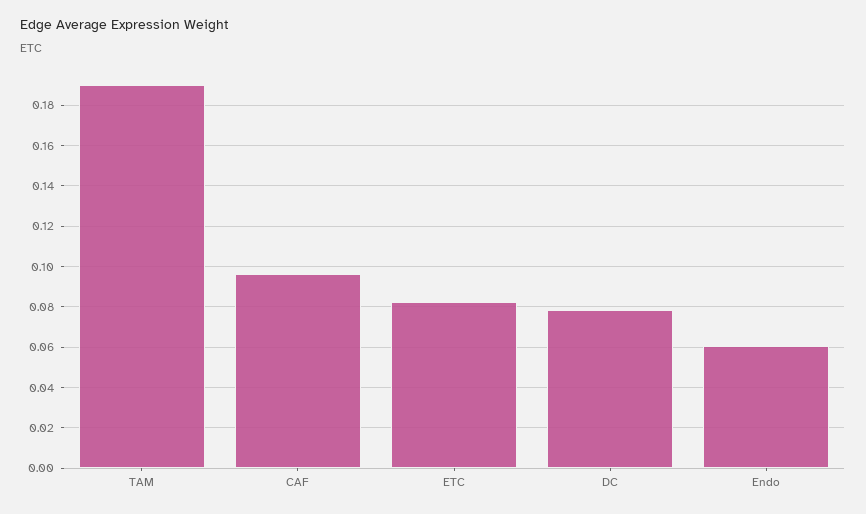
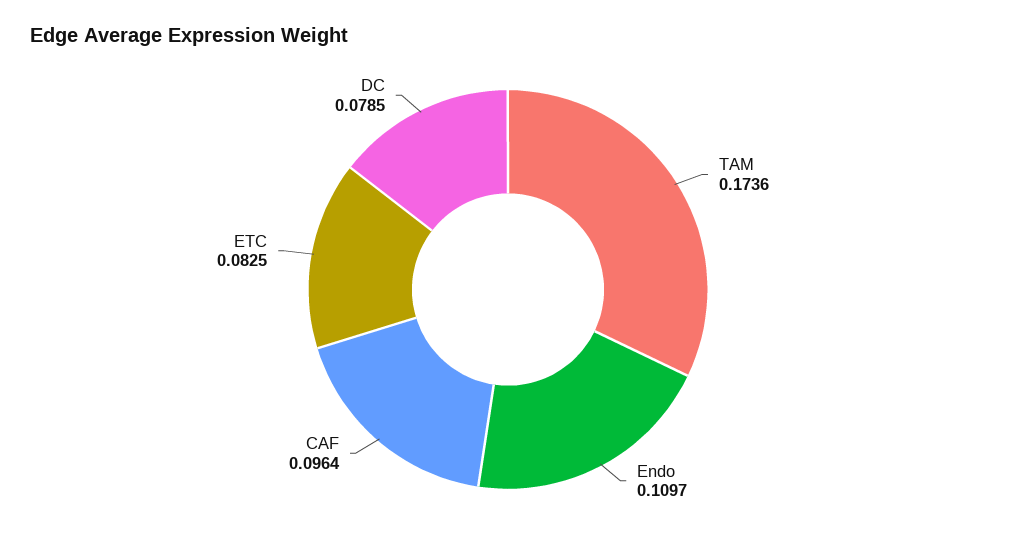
TAM: 0.19 -> 0.1736
Endo: 0.06 -> 0.1097

